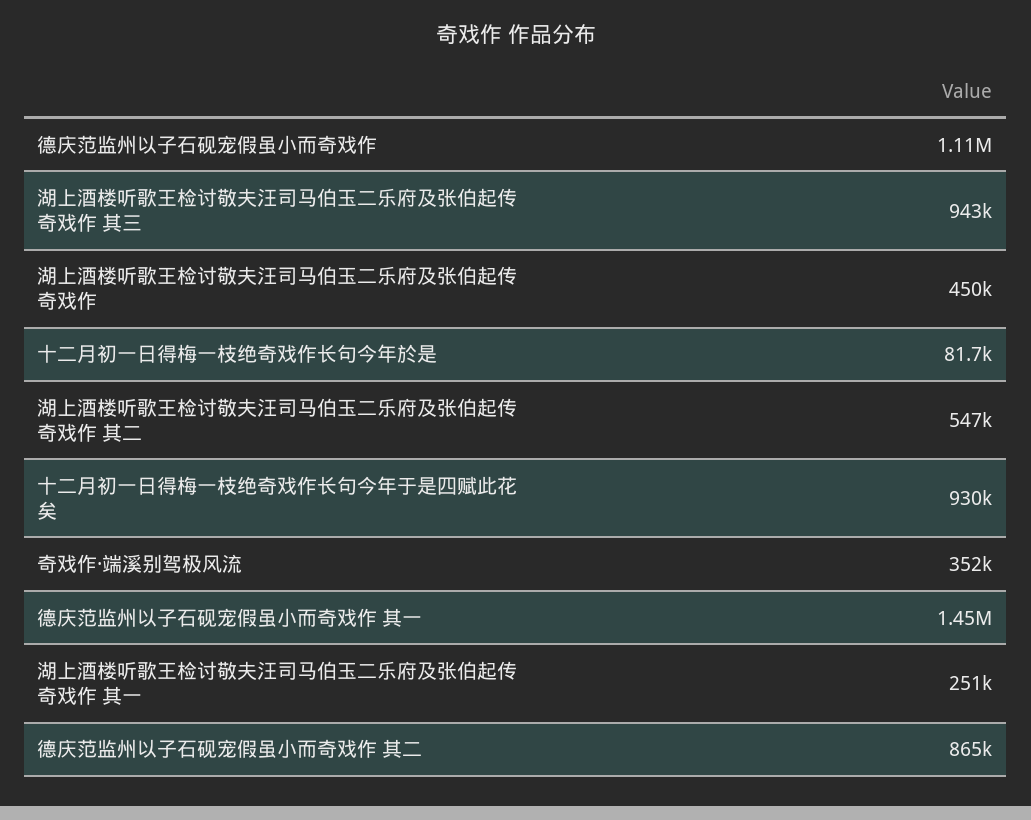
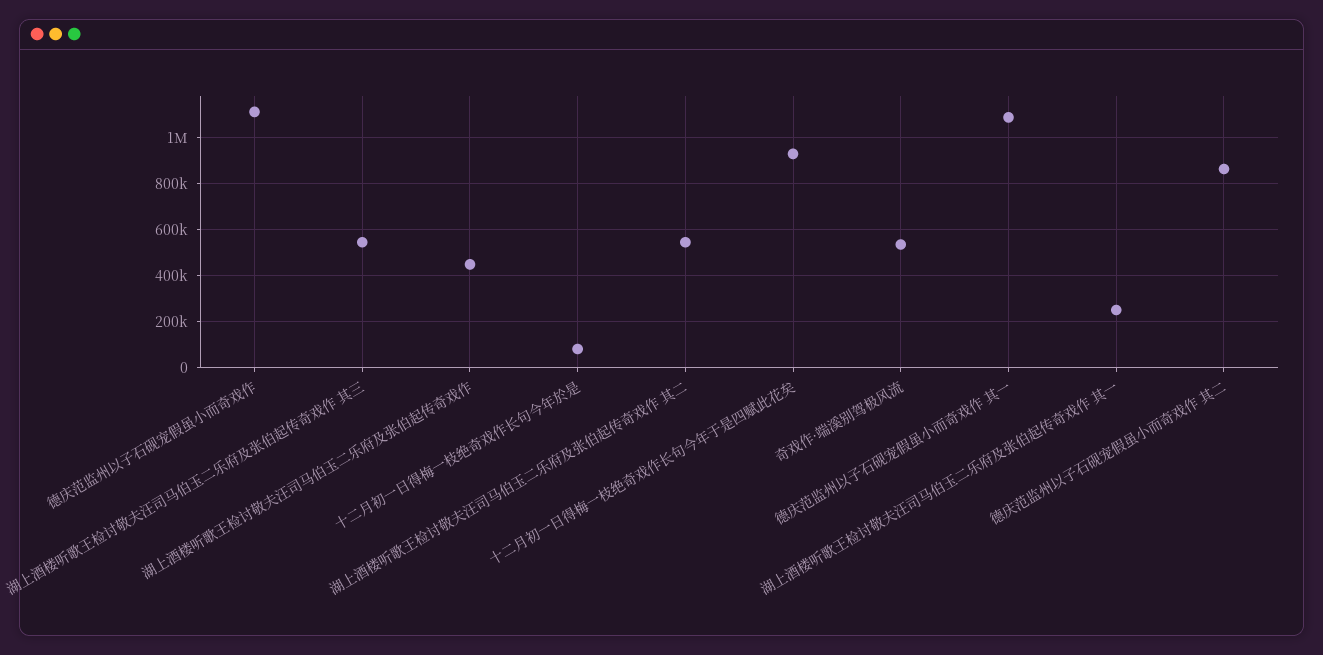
湖上酒楼听歌王检讨敬夫汪司马伯玉二乐府及张伯起传奇戏作 其三: 943000 -> 550000
奇戏作·端溪别驾极风流: 352000 -> 550000
德庆范监州以子石砚宠假虽小而奇戏作 其一: 1450000 -> 1100000

